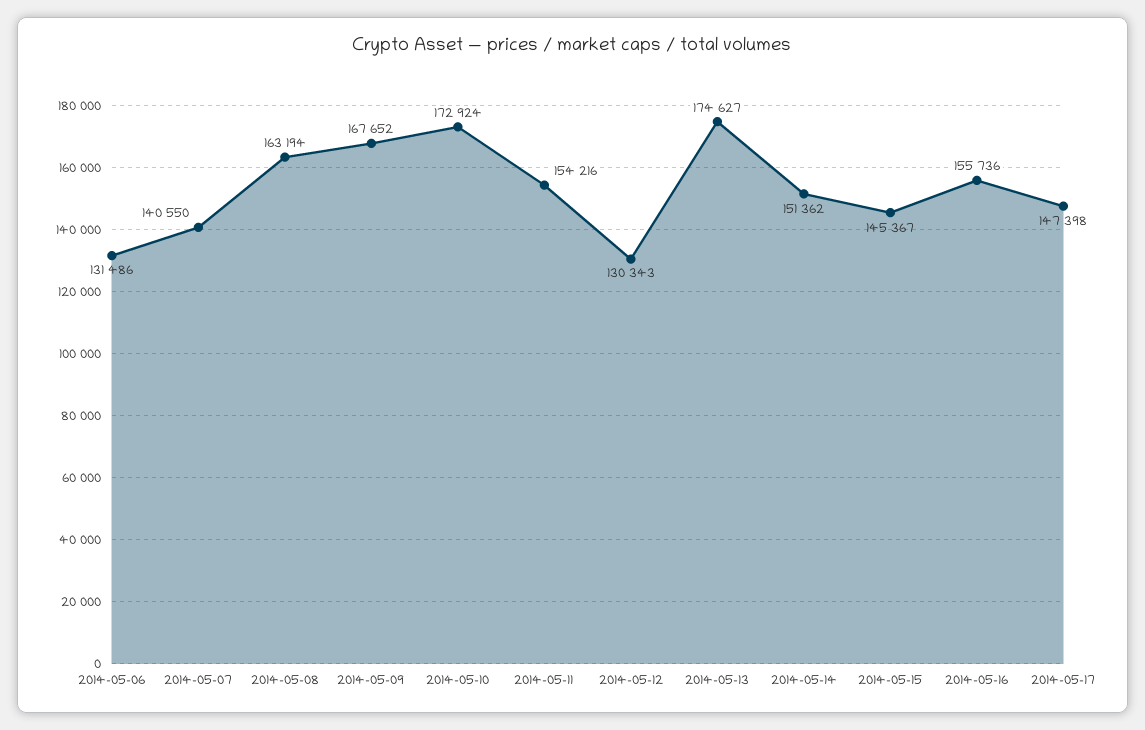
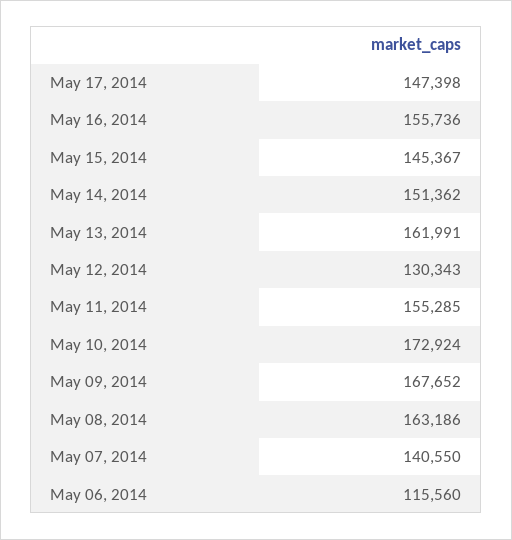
2014-05-06: 131486 -> 115560
2014-05-08: 163194 -> 163186
2014-05-11: 154216 -> 155285
2014-05-13: 174627 -> 161991

